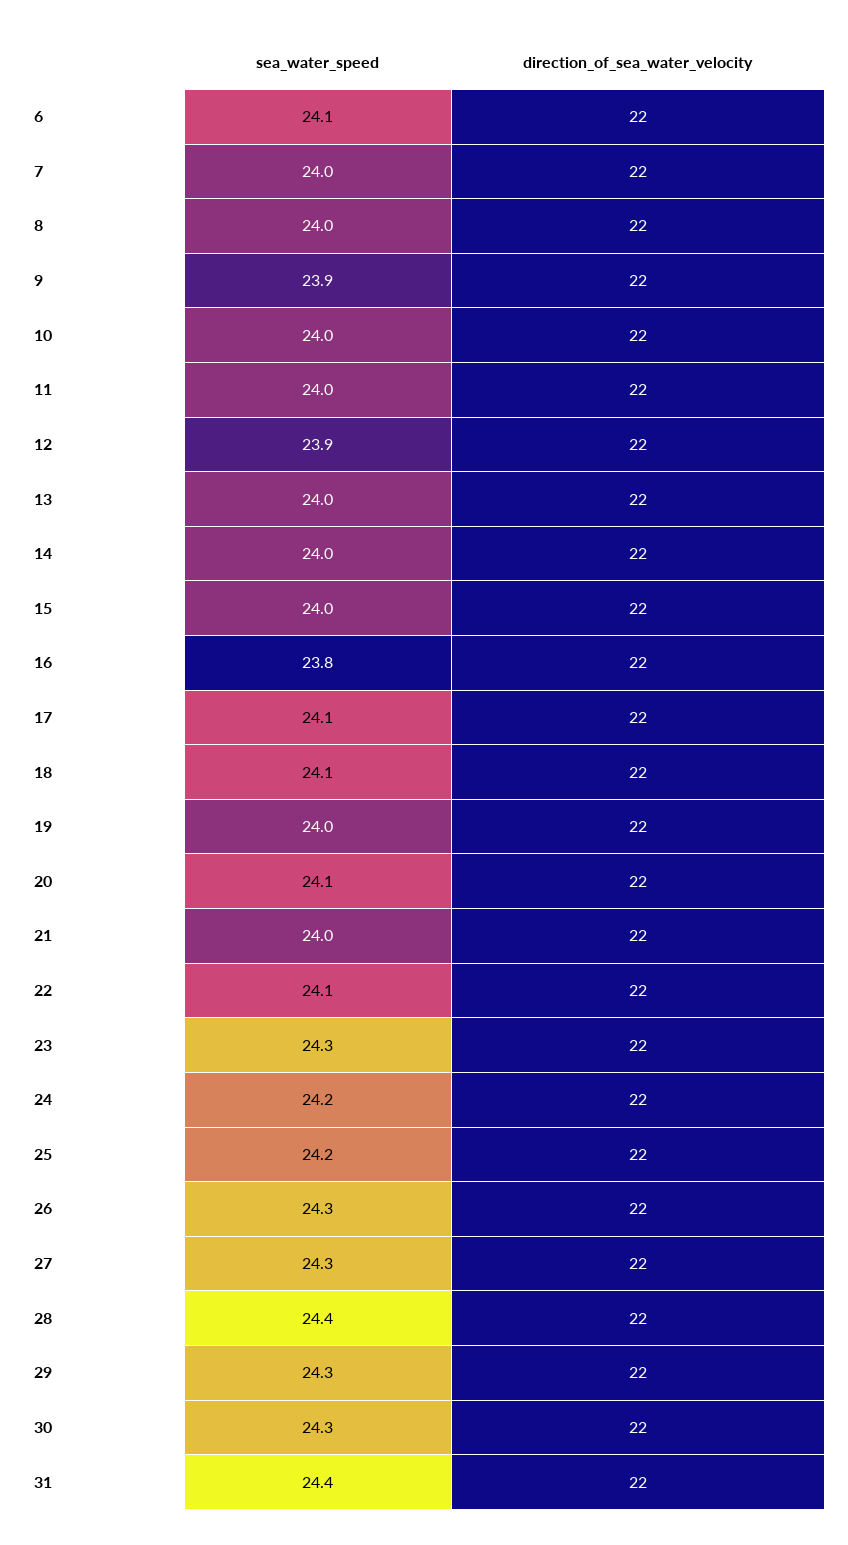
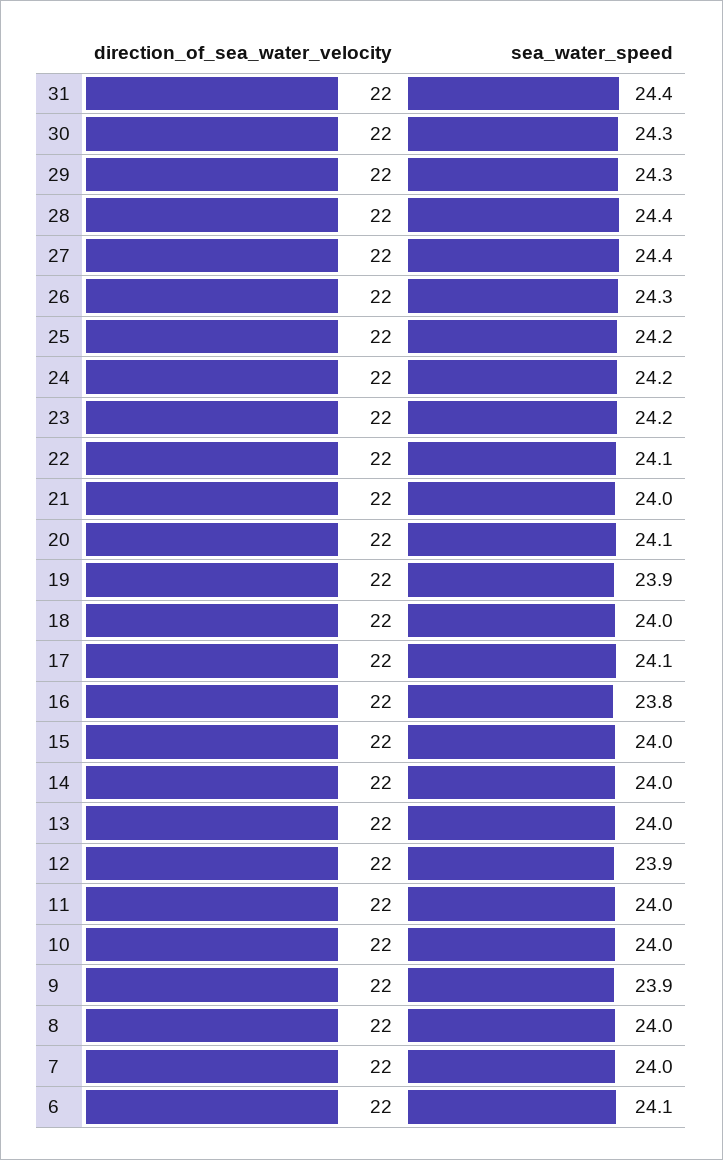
sea_water_speed, 18: 24.1 -> 24
sea_water_speed, 19: 24 -> 23.9
sea_water_speed, 23: 24.3 -> 24.2
sea_water_speed, 27: 24.3 -> 24.4

